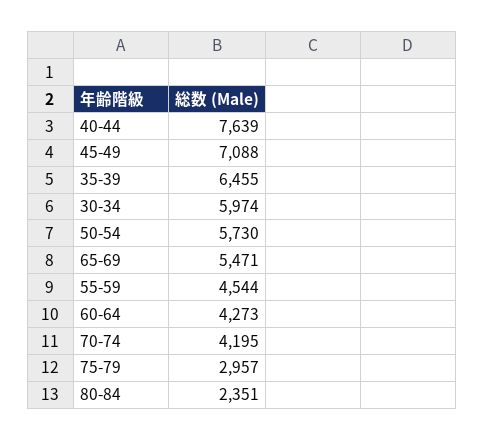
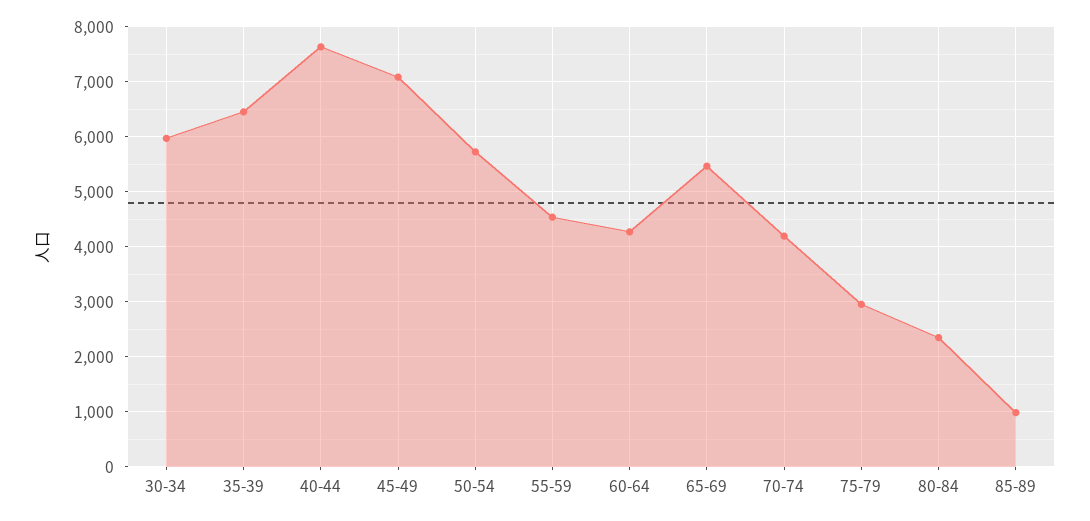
85-89: none -> 1000

